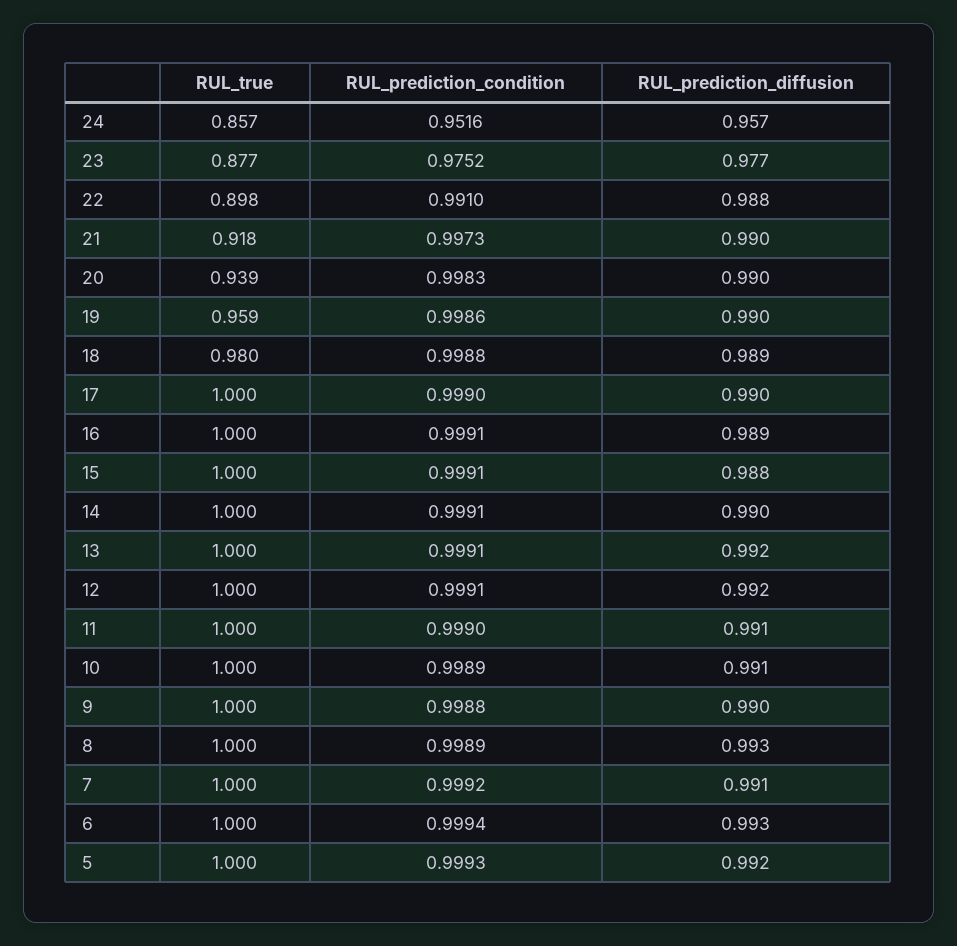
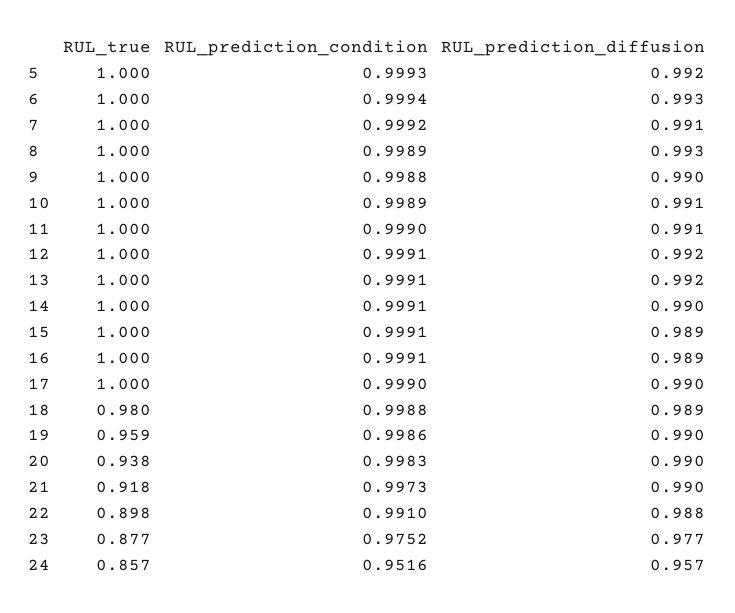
RUL_true, 20: 0.939 -> 0.938
RUL_prediction_diffusion, 15: 0.988 -> 0.989

